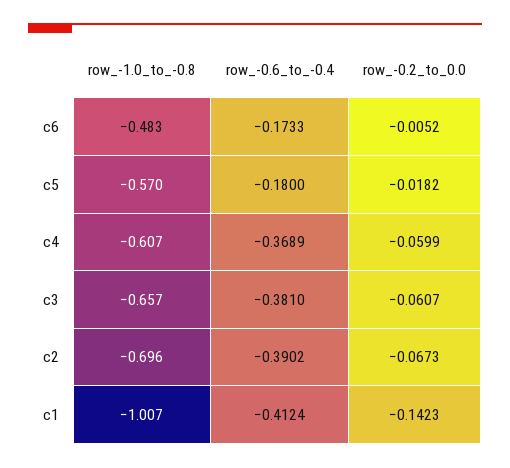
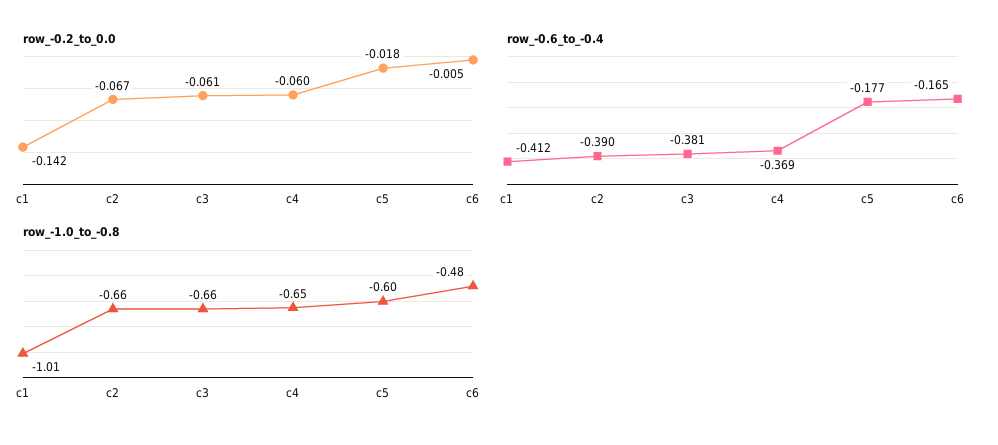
row_-0.6_to_-0.4, c6: -0.1733 -> -0.165
row_-1.0_to_-0.8, c5: -0.57 -> -0.6
row_-0.6_to_-0.4, c5: -0.18 -> -0.177
row_-1.0_to_-0.8, c4: -0.607 -> -0.65
row_-1.0_to_-0.8, c2: -0.696 -> -0.66

